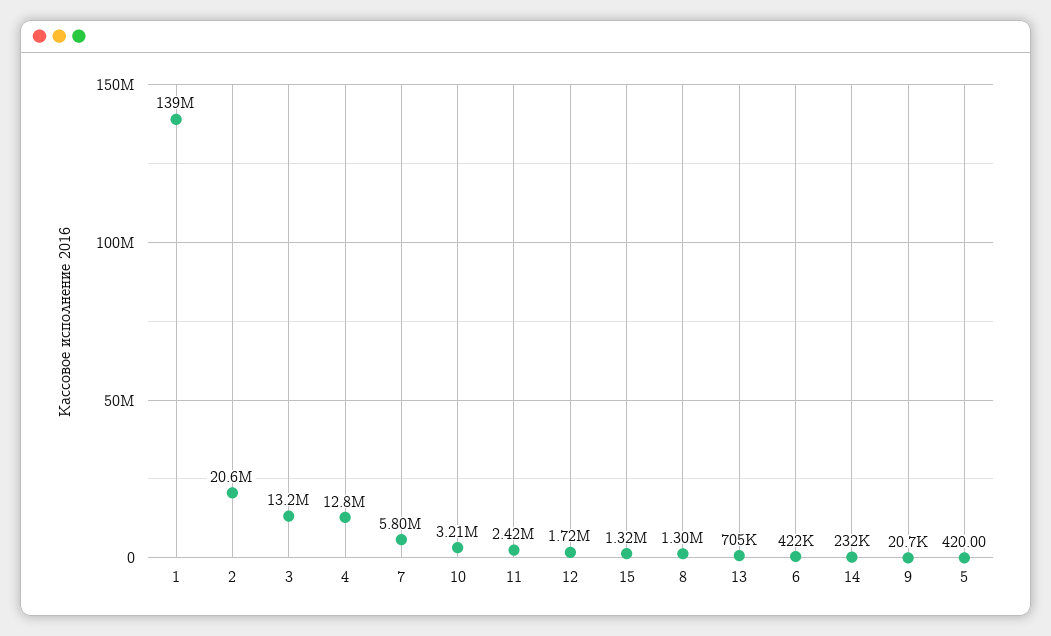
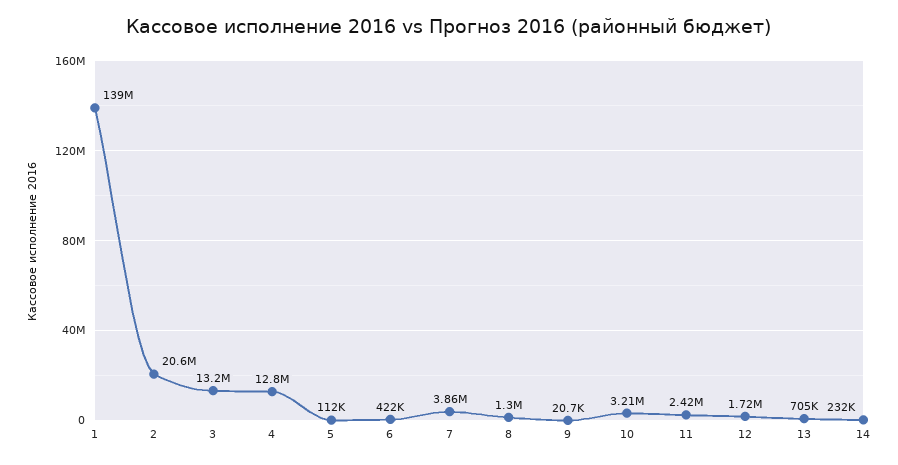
7: 5800000 -> 3860000
15: 1320000 -> none
5: 420 -> 112000

